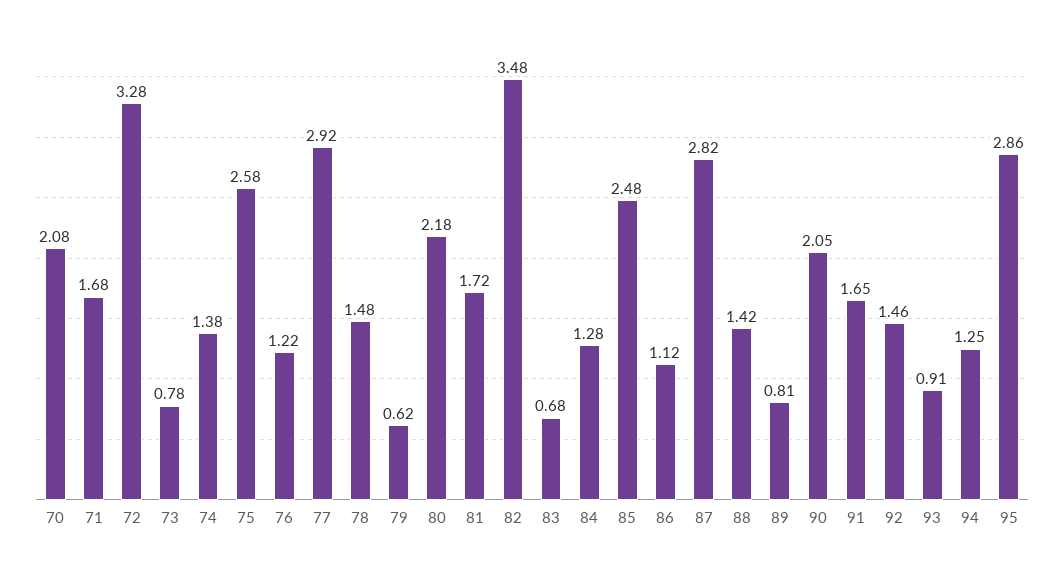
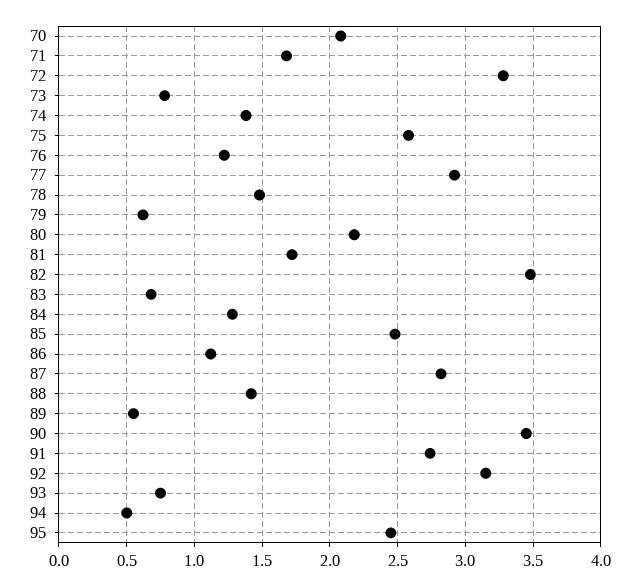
89: 0.81 -> 0.55
90: 2.05 -> 3.45
91: 1.65 -> 2.75
92: 1.46 -> 3.15
93: 0.91 -> 0.75
94: 1.25 -> 0.5
95: 2.86 -> 2.45

